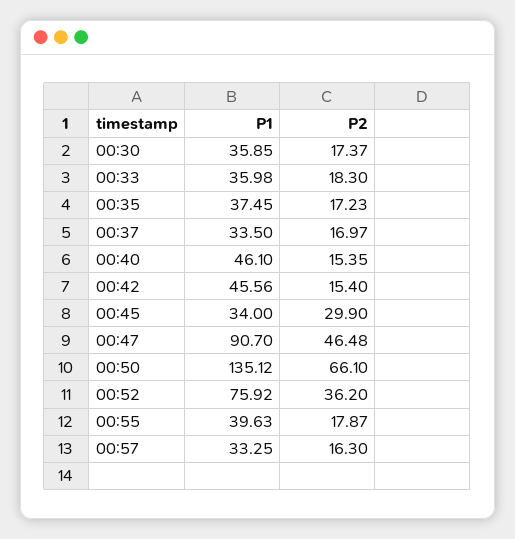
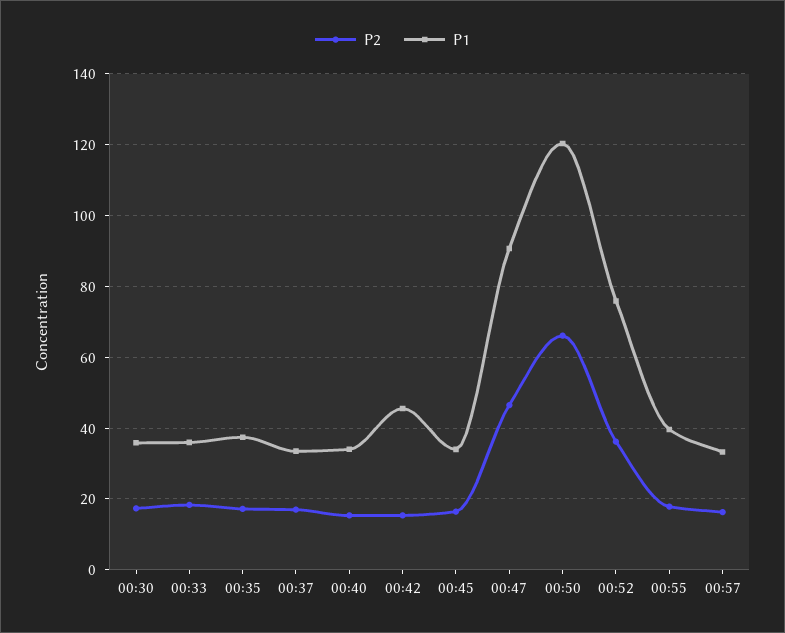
P1, 00:40: 46.1 -> 34
P2, 00:45: 29.9 -> 16
P1, 00:50: 135.12 -> 120

